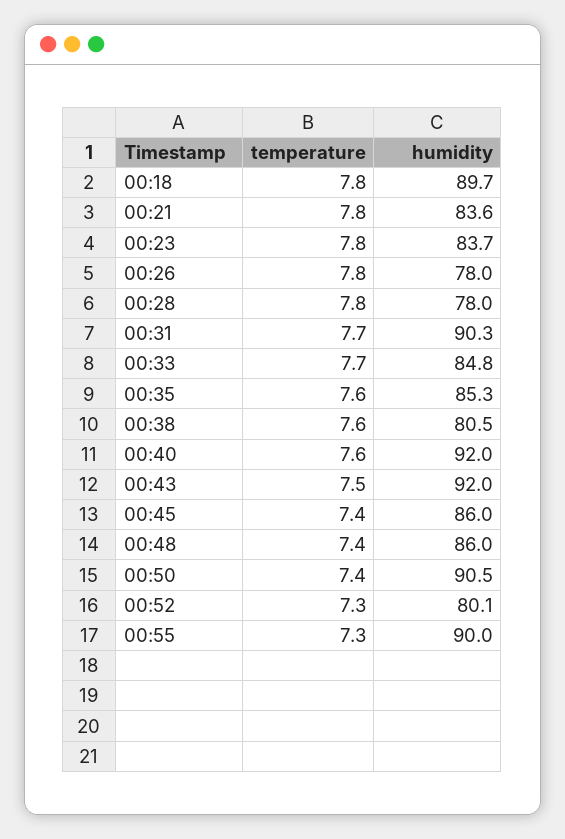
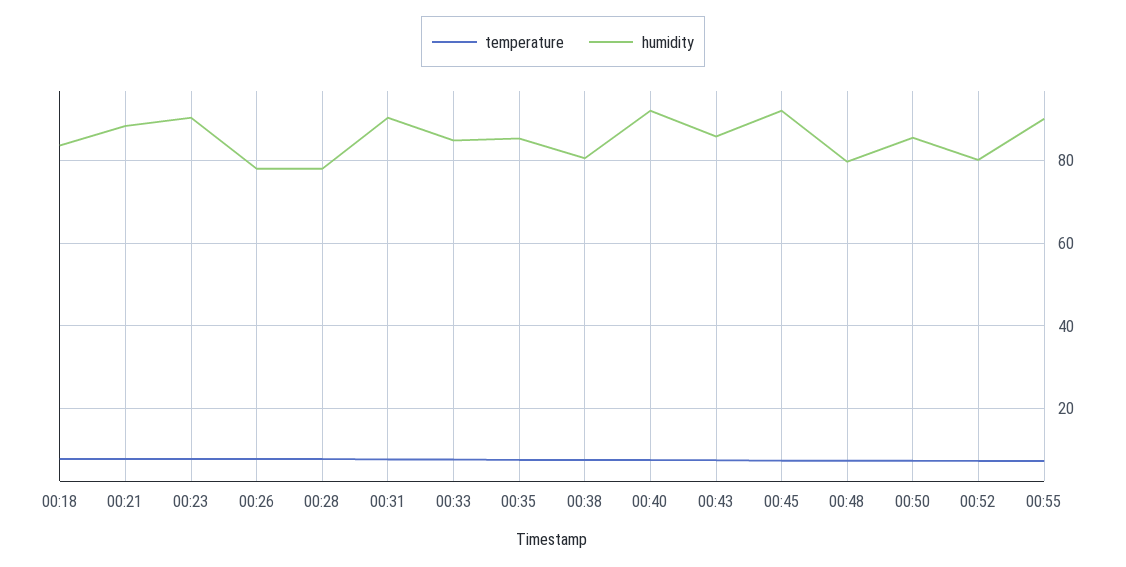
humidity, 00:18: 89.7 -> 84
humidity, 00:21: 83.6 -> 88
humidity, 00:23: 83.7 -> 90
humidity, 00:43: 92 -> 86
humidity, 00:45: 86 -> 92
humidity, 00:48: 86 -> 80
humidity, 00:50: 90.5 -> 86

